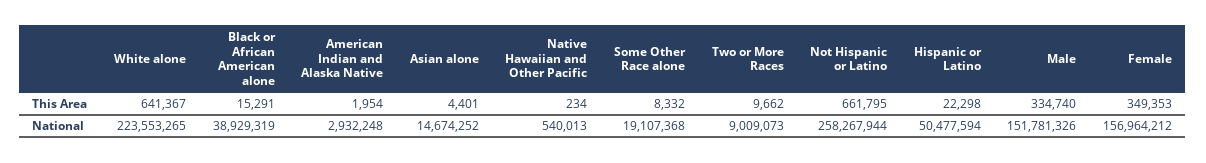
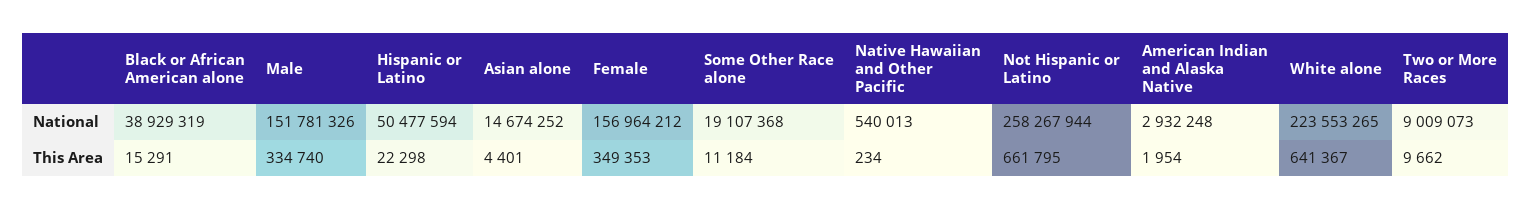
Some Other Race alone, This Area: 8332 -> 11184

